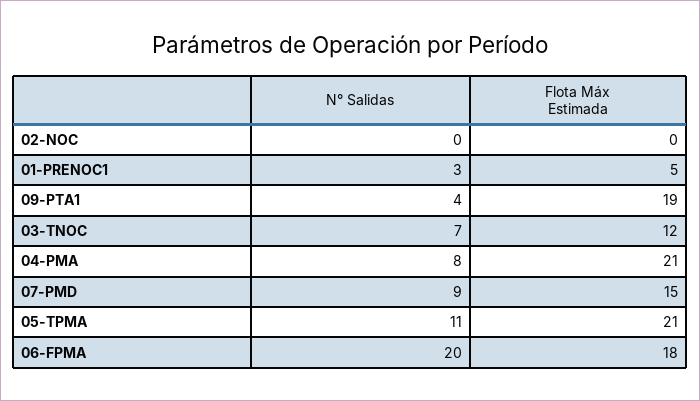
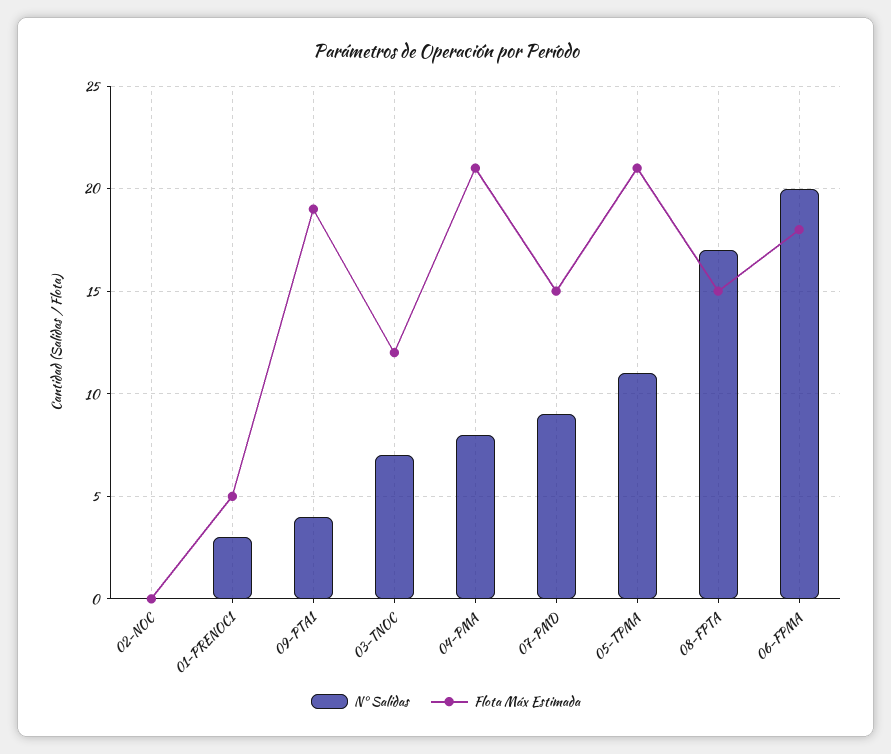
N° Salidas, 08-FPTA: none -> 17
Flota Máx Estimada, 08-FPTA: none -> 15

